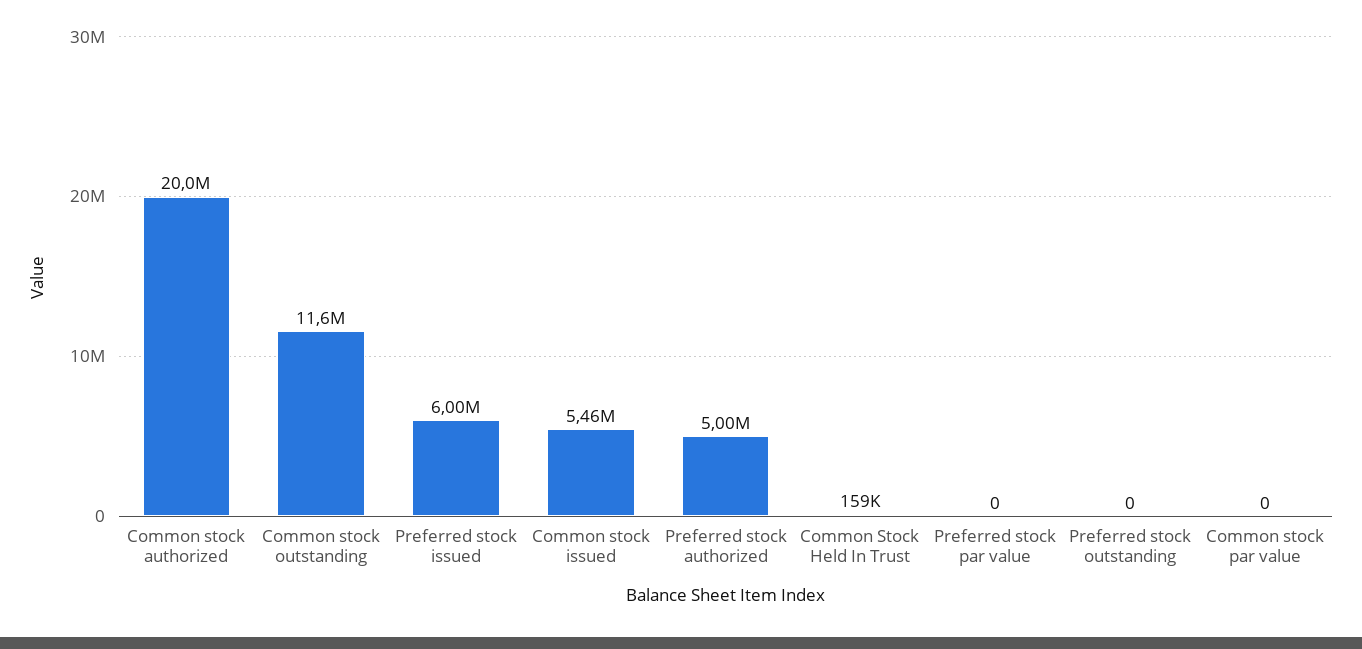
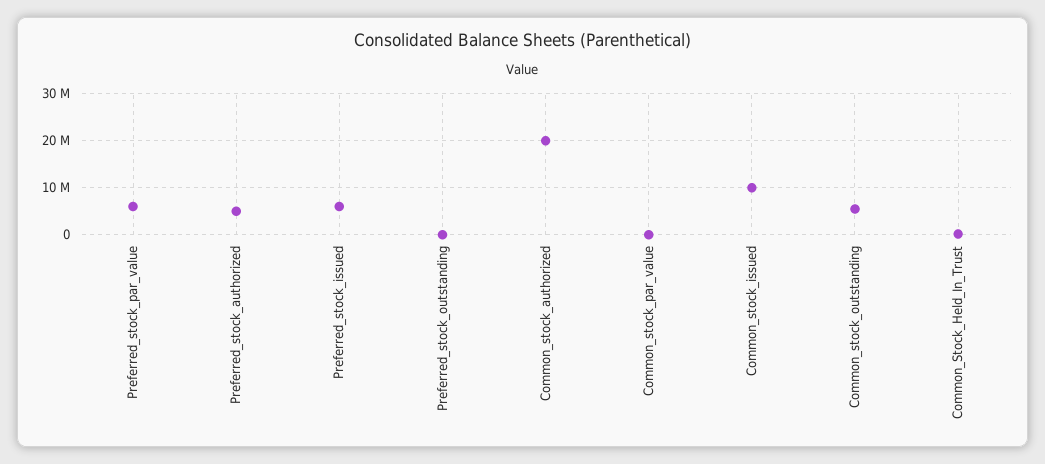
Common stock outstanding: 11600000 -> 6000000
Common stock issued: 5460000 -> 10000000
Preferred stock par value: 0 -> 6000000

